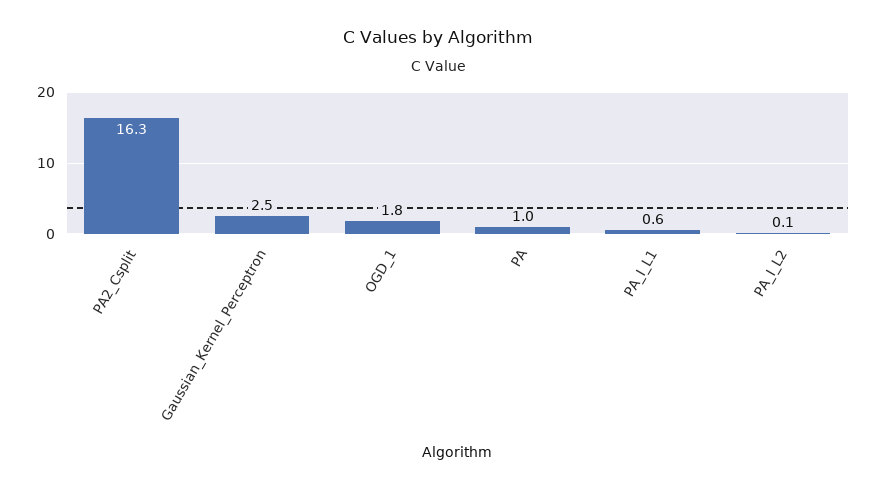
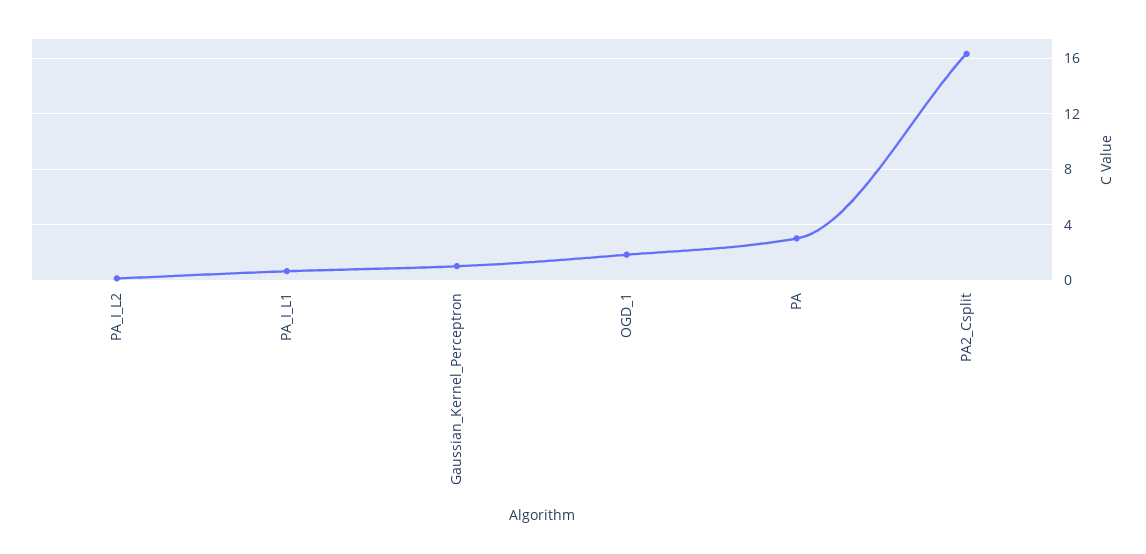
Gaussian_Kernel_Perceptron: 2.5 -> 1
PA: 1 -> 3

